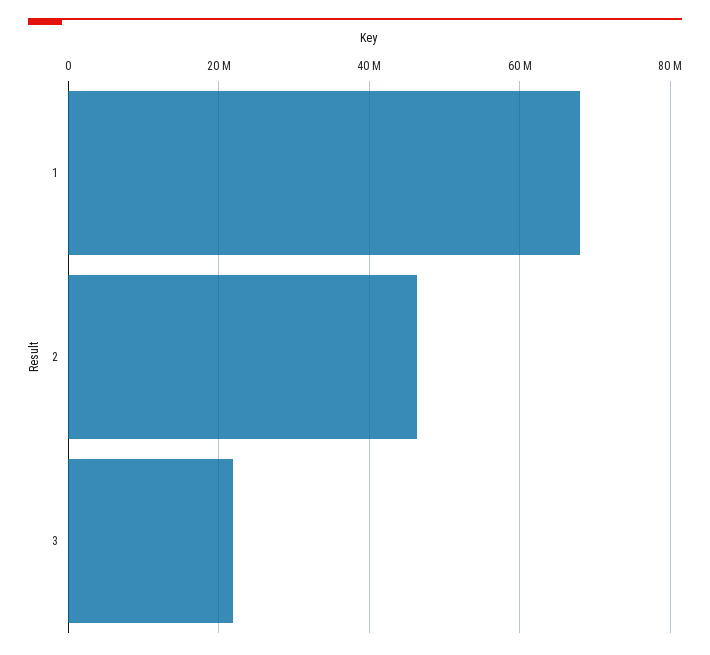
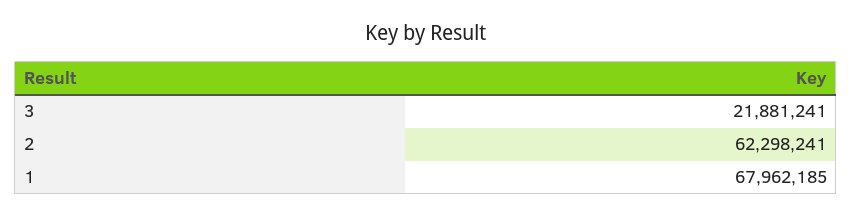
2: 46000000 -> 62298241

